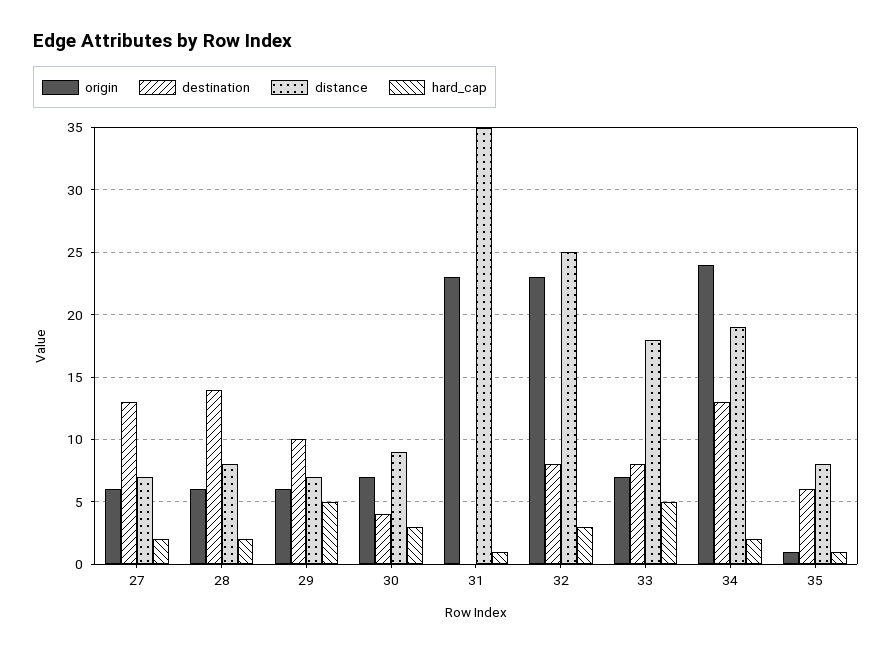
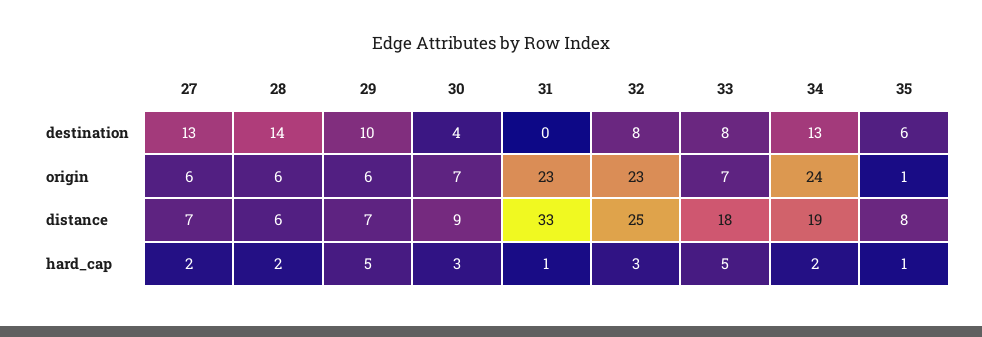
distance, 28: 8 -> 6
distance, 31: 35 -> 33

